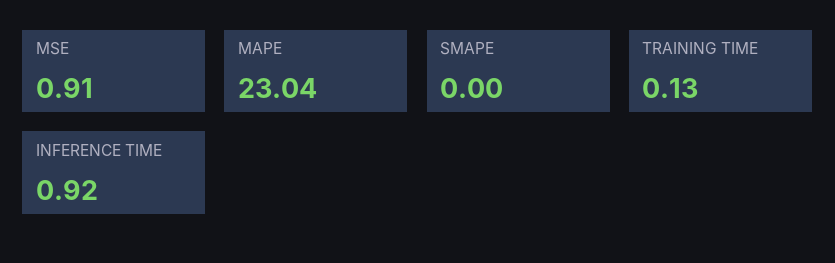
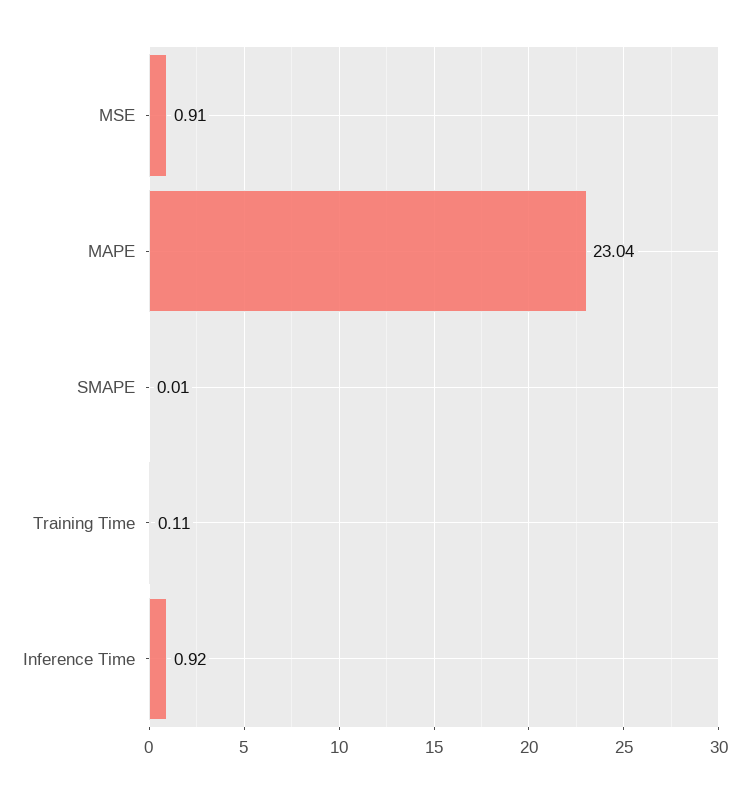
SMAPE: 0 -> 0.01
TRAINING TIME: 0.13 -> 0.11

